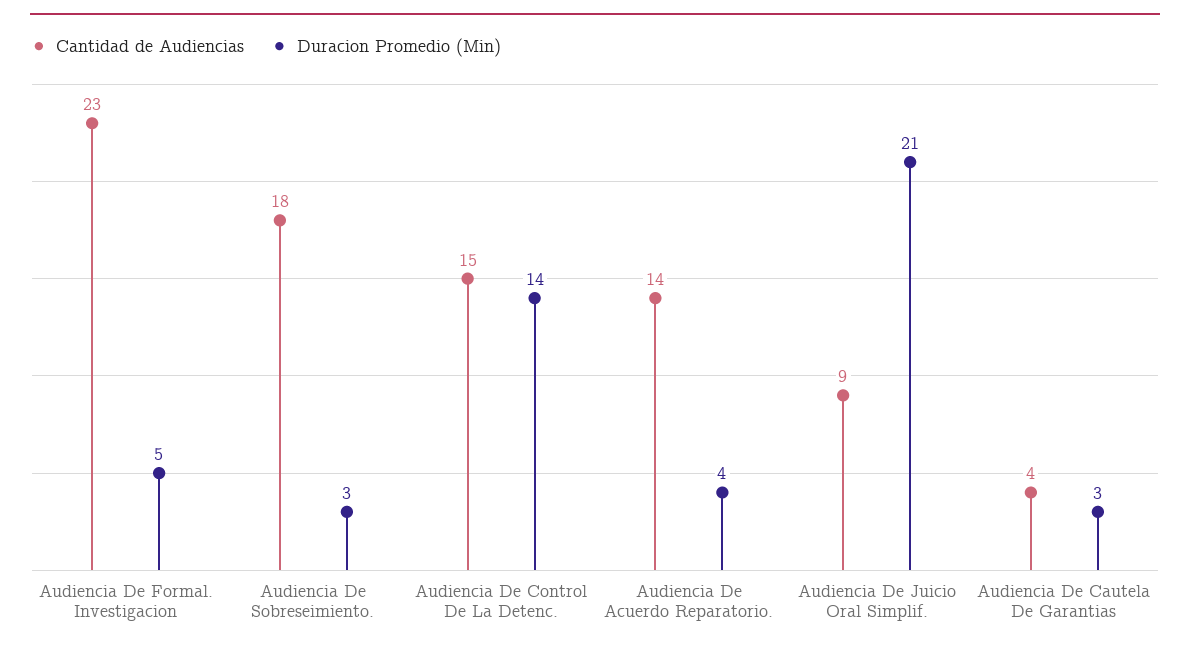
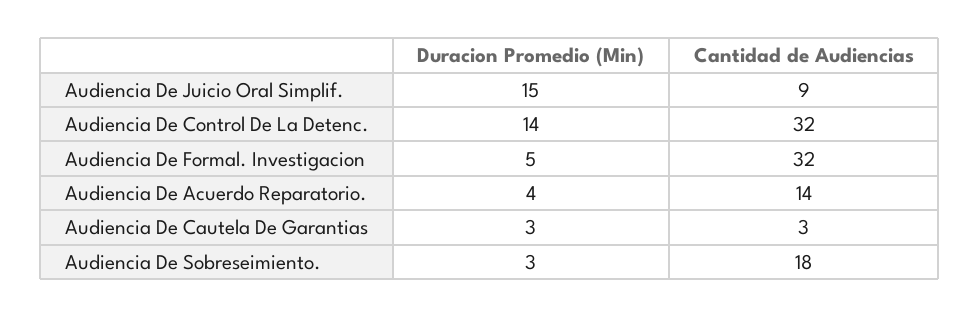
Cantidad de Audiencias, Audiencia De Formal. Investigacion: 23 -> 32
Cantidad de Audiencias, Audiencia De Control De La Detenc.: 15 -> 32
Duracion Promedio (Min), Audiencia De Juicio Oral Simplif.: 21 -> 15
Cantidad de Audiencias, Audiencia De Cautela De Garantias: 4 -> 3

